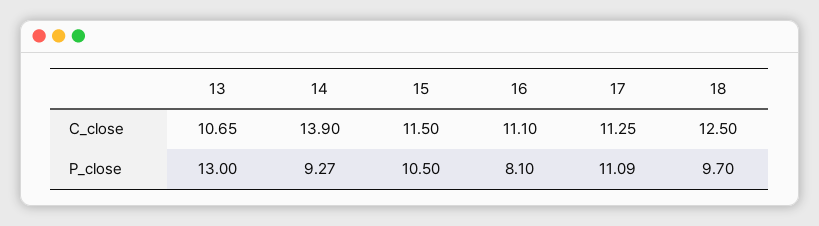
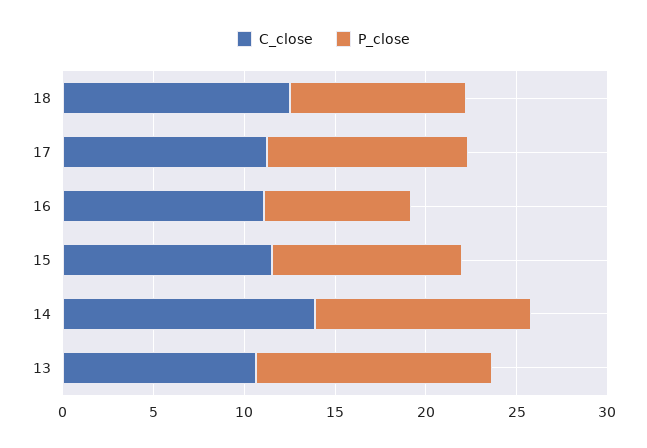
P_close, 14: 9.27 -> 12

